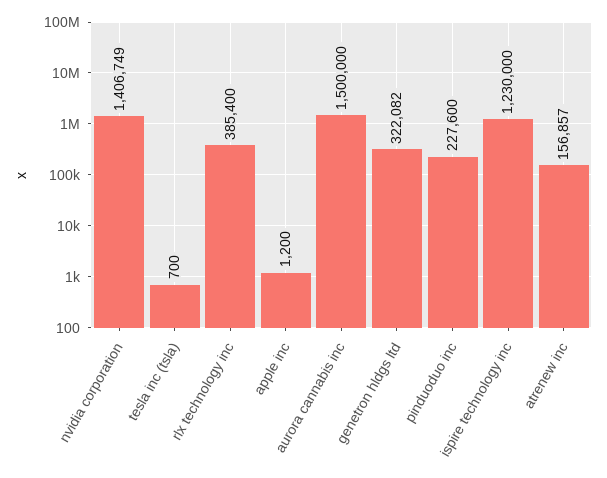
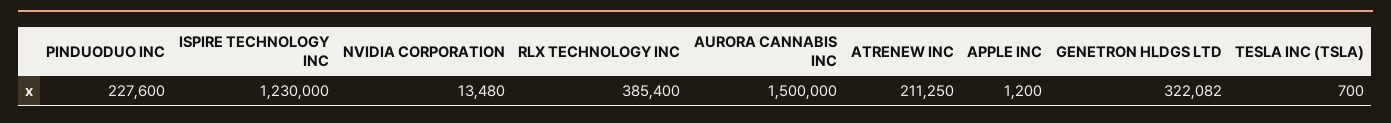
nvidia corporation: 1406749 -> 13480
atrenew inc: 156857 -> 211250

